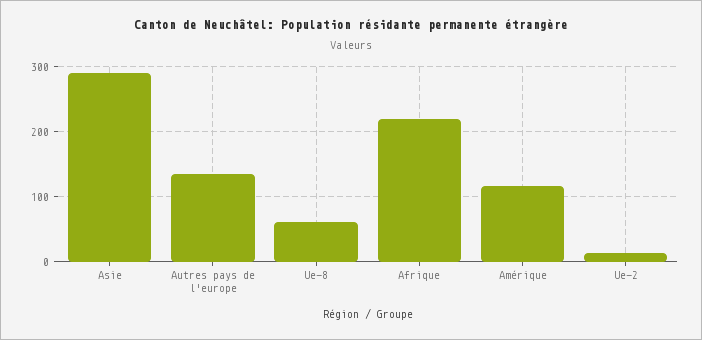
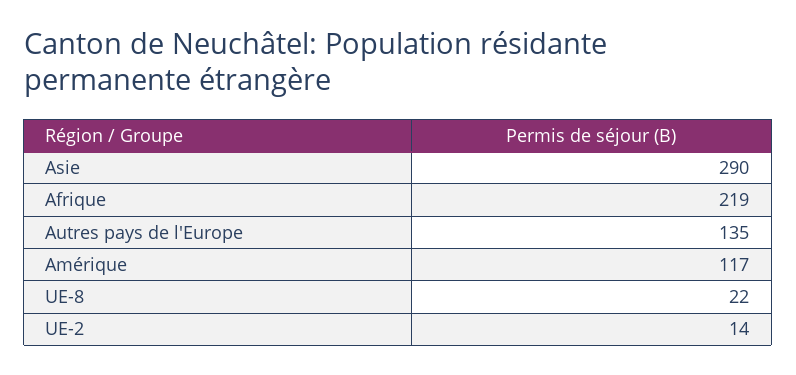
Ue-8: 60 -> 22

